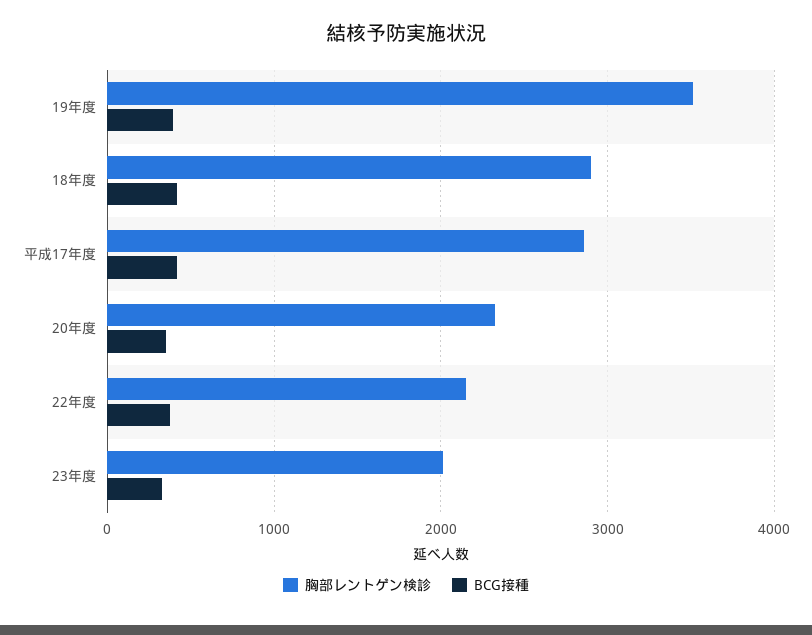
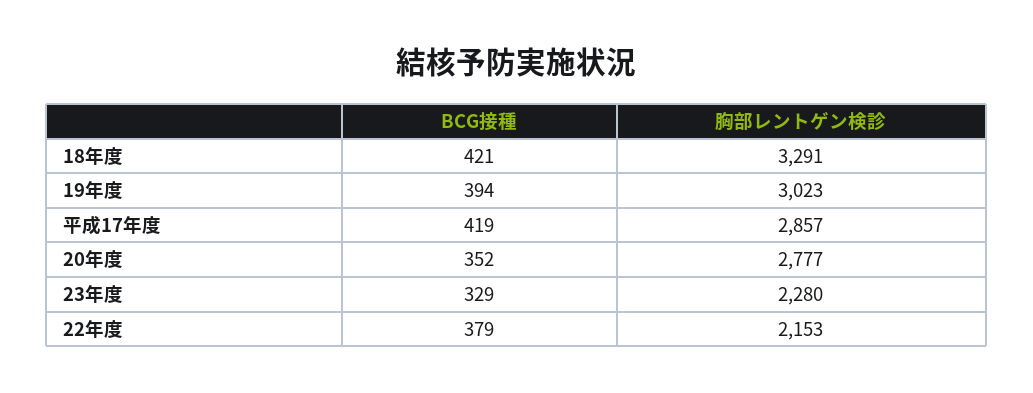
胸部レントゲン検診, 19年度: 3500 -> 3023
胸部レントゲン検診, 18年度: 2900 -> 3291
胸部レントゲン検診, 20年度: 2300 -> 2777
胸部レントゲン検診, 23年度: 2000 -> 2280

